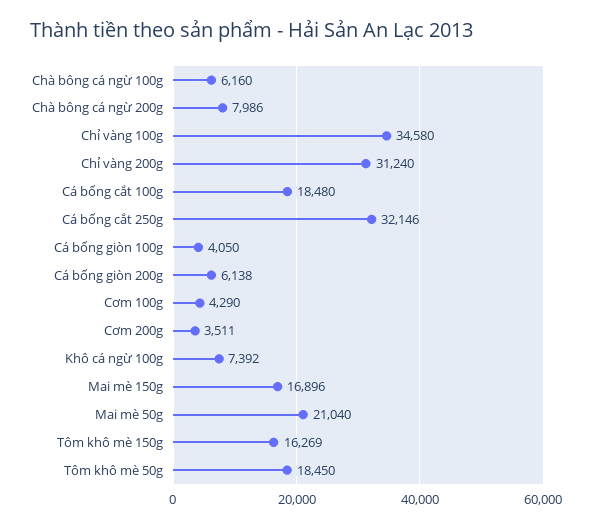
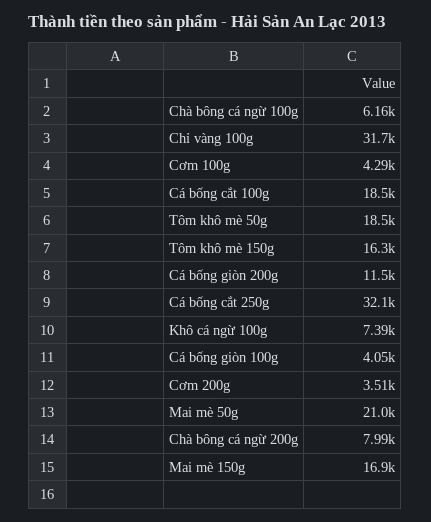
Chỉ vàng 100g: 34580 -> 31700
Chỉ vàng 200g: 31240 -> none
Cá bống giòn 200g: 6138 -> 11500

